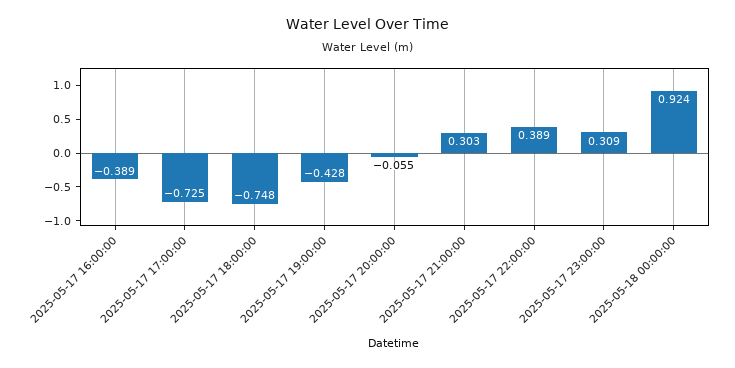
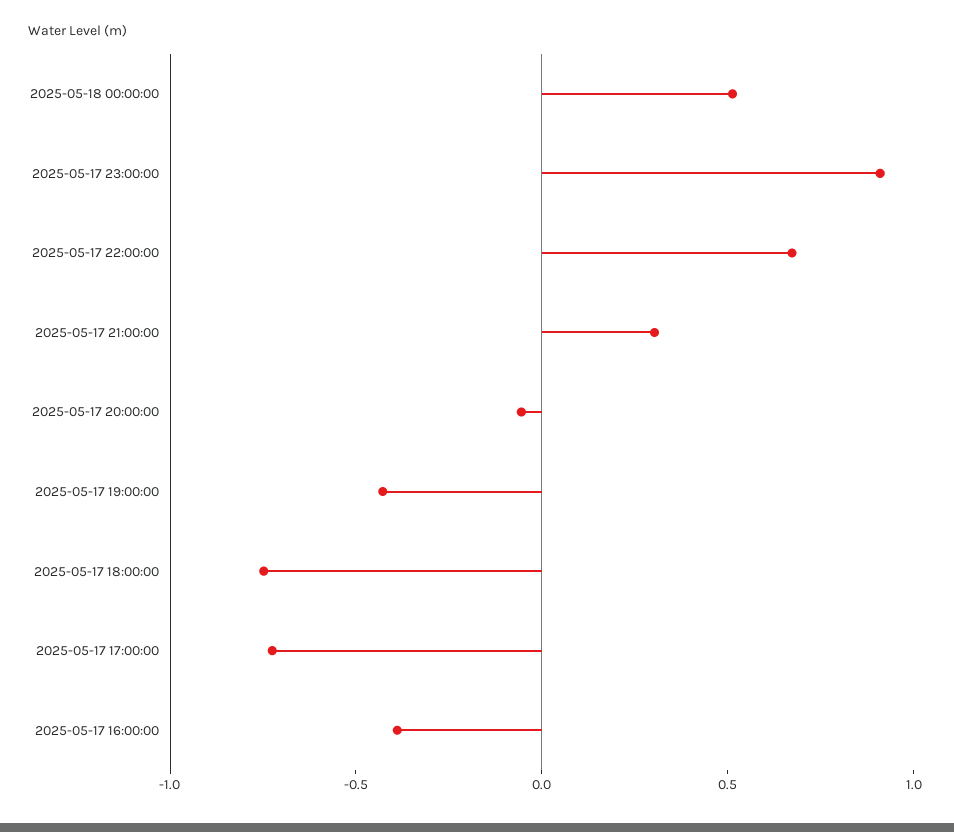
2025-05-17 22:00:00: 0.389 -> 0.7
2025-05-17 23:00:00: 0.309 -> 0.9
2025-05-18 00:00:00: 0.924 -> 0.5

